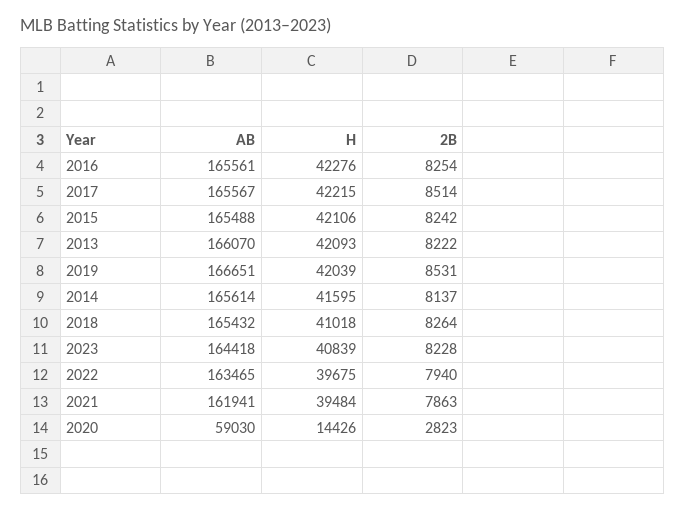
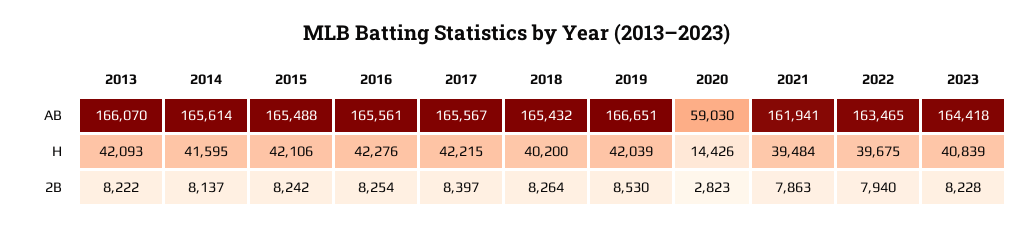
2B, 2017: 8514 -> 8397
2B, 2019: 8531 -> 8530
H, 2018: 41018 -> 40200

